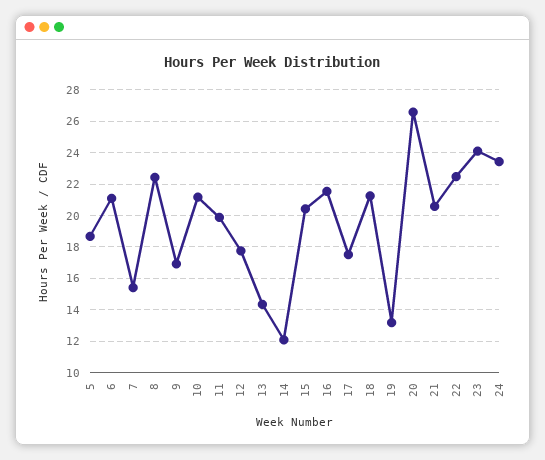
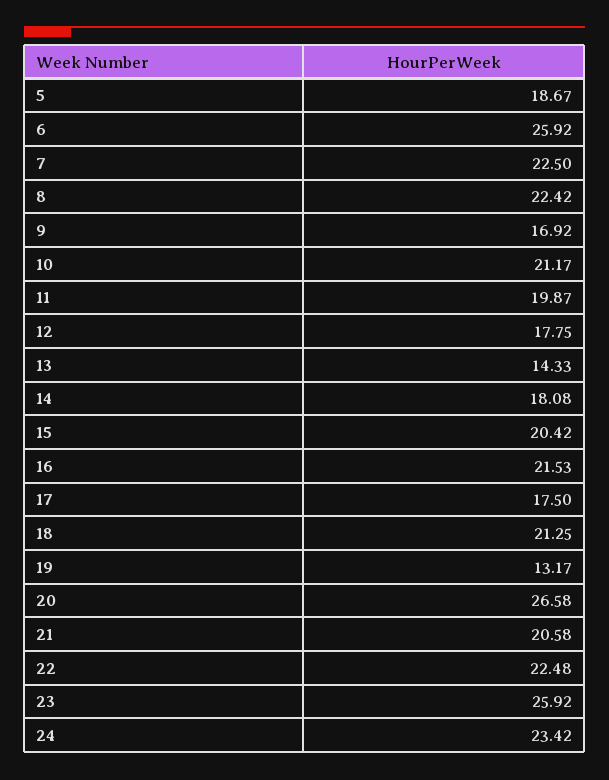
6: 21 -> 25.92
7: 15.5 -> 22.5
14: 12 -> 18.08
23: 24 -> 25.92

